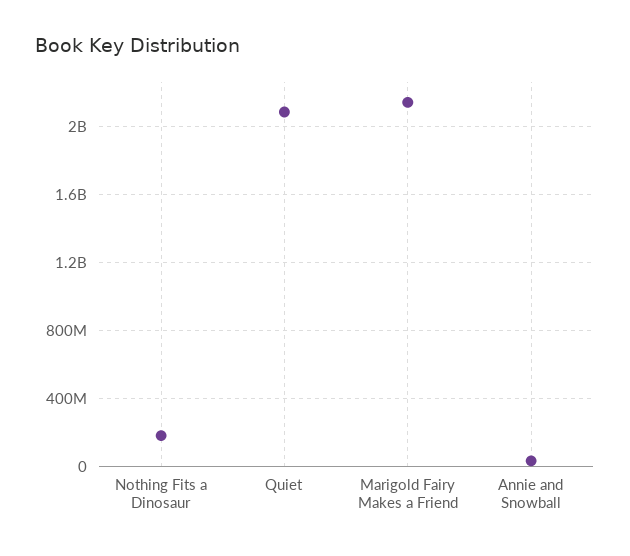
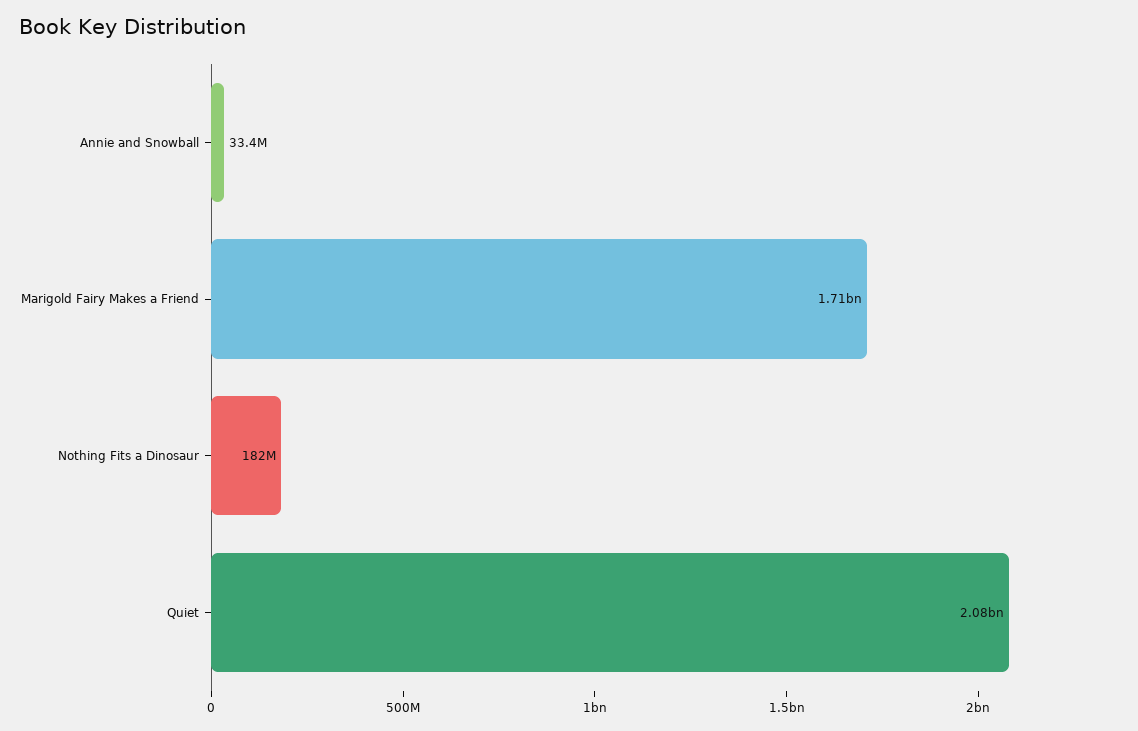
Marigold Fairy Makes a Friend: 2150000000 -> 1710000000

